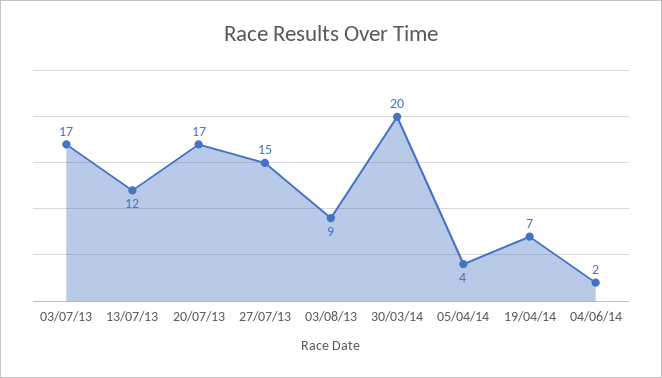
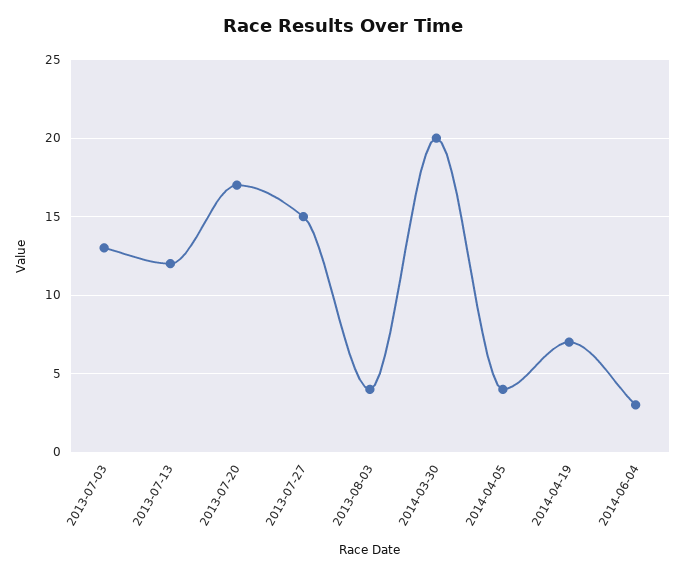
03/07/13: 17 -> 13
03/08/13: 9 -> 4
04/06/14: 2 -> 3

